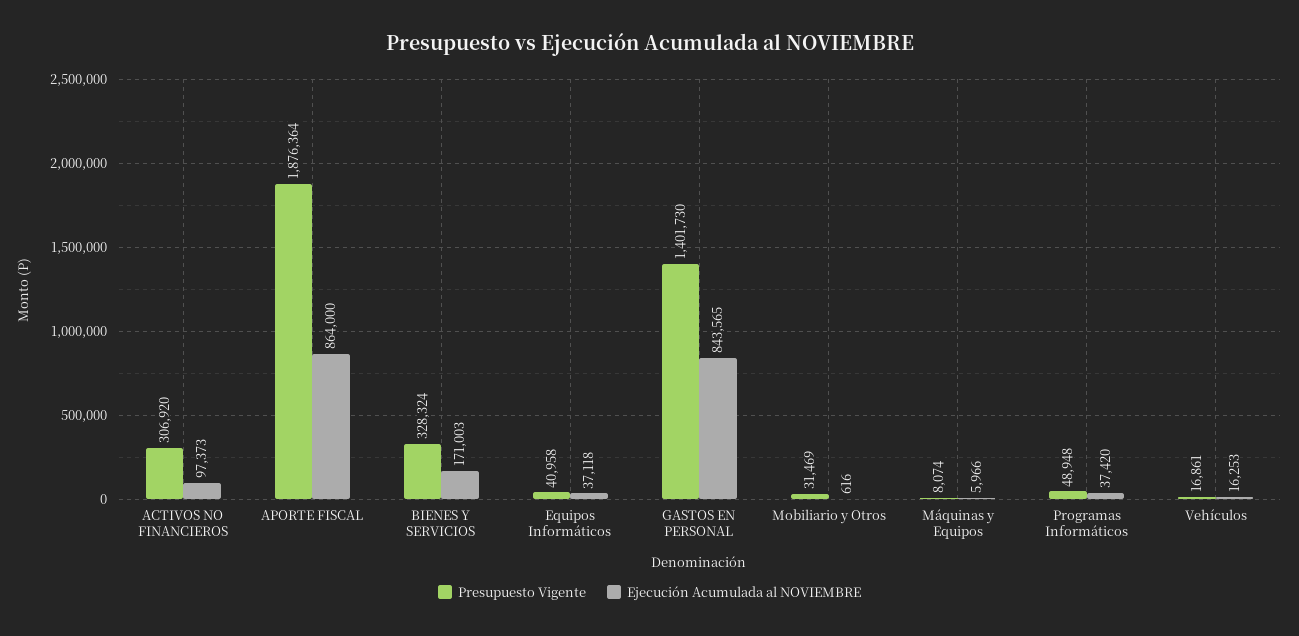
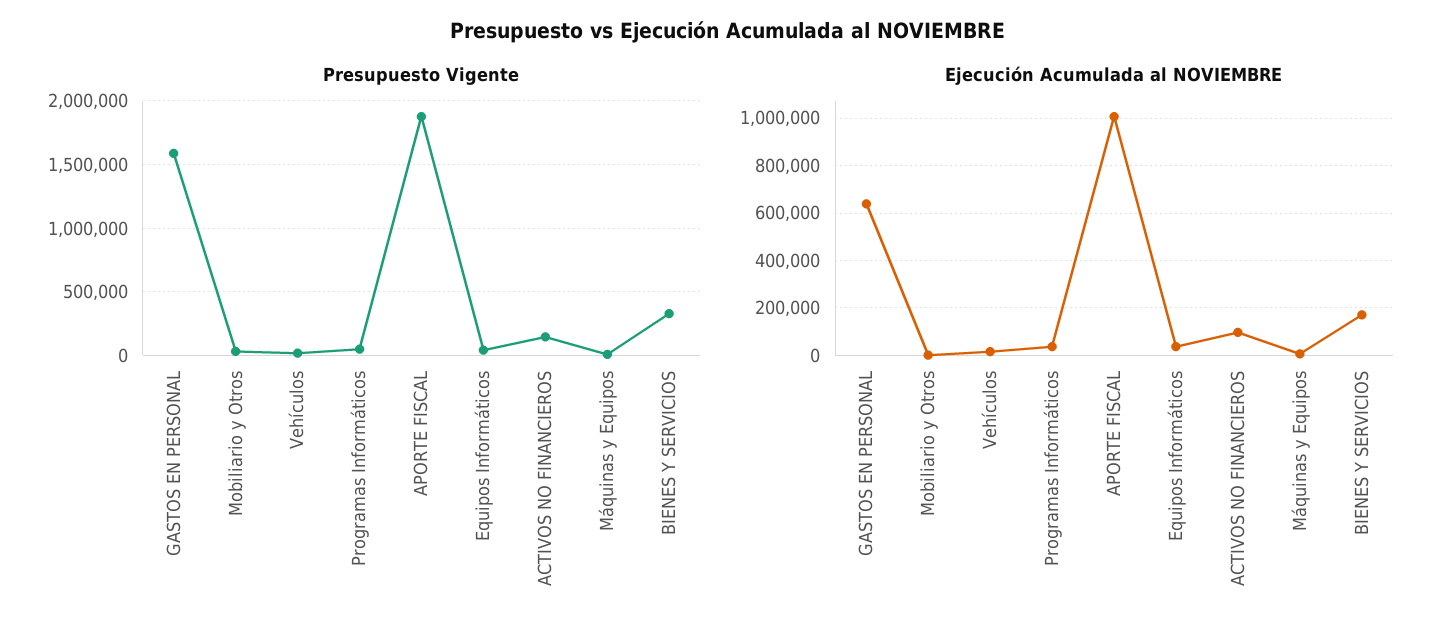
Presupuesto Vigente, ACTIVOS NO FINANCIEROS: 306920 -> 150000
Ejecución Acumulada al NOVIEMBRE, APORTE FISCAL: 864000 -> 1000000
Presupuesto Vigente, GASTOS EN PERSONAL: 1401730 -> 1600000
Ejecución Acumulada al NOVIEMBRE, GASTOS EN PERSONAL: 843565 -> 650000

